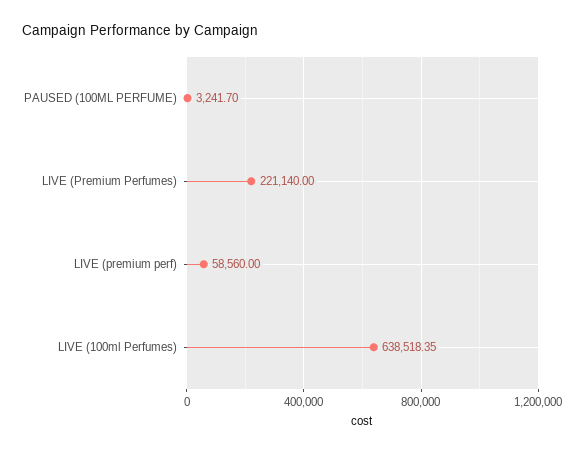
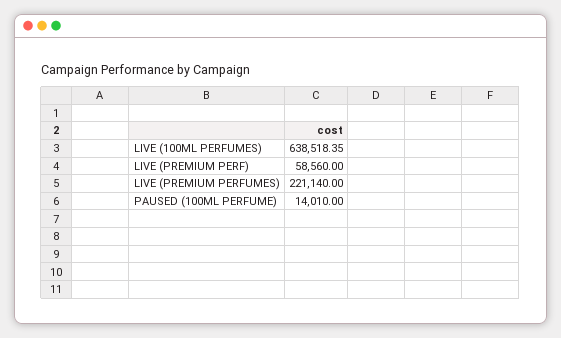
PAUSED (100ML PERFUME): 3241.7 -> 14010

